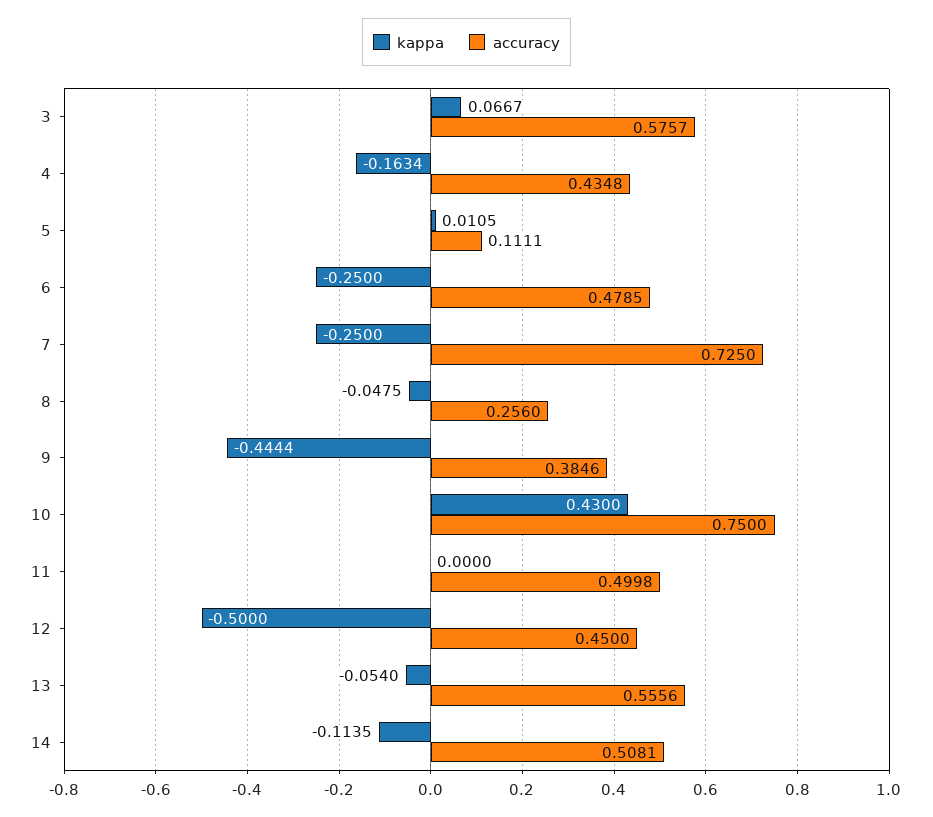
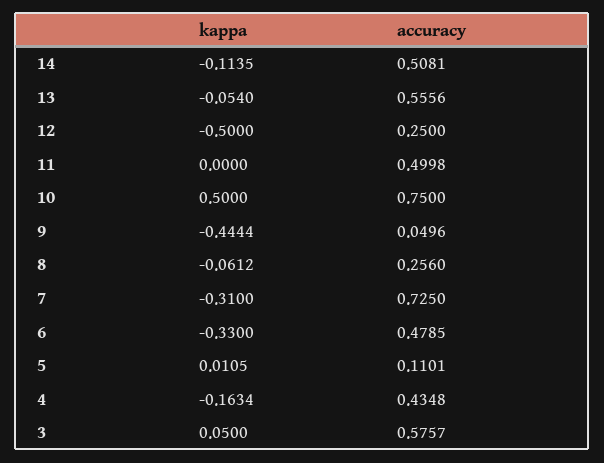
kappa, 3: 0.0667 -> 0.05
accuracy, 5: 0.1111 -> 0.1101
kappa, 6: -0.25 -> -0.33
kappa, 7: -0.25 -> -0.31
kappa, 8: -0.0475 -> -0.0612
accuracy, 9: 0.3846 -> 0.0496
kappa, 10: 0.43 -> 0.5
accuracy, 12: 0.45 -> 0.25

